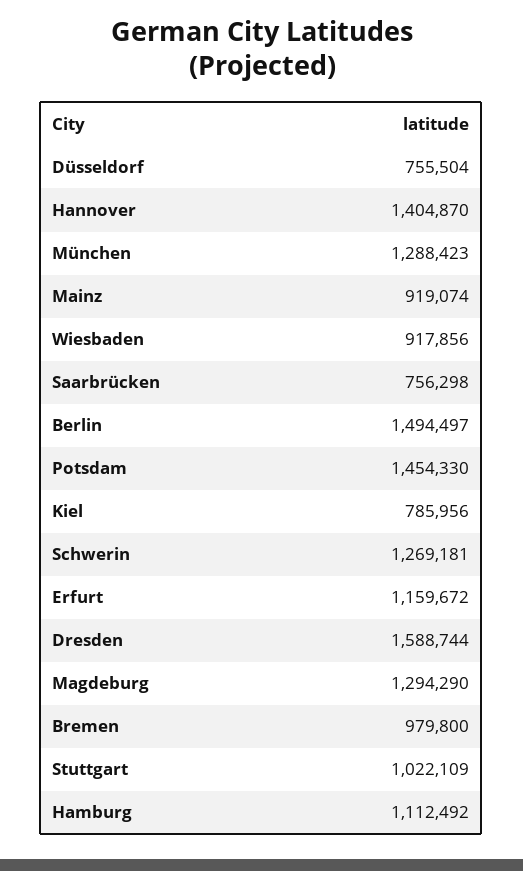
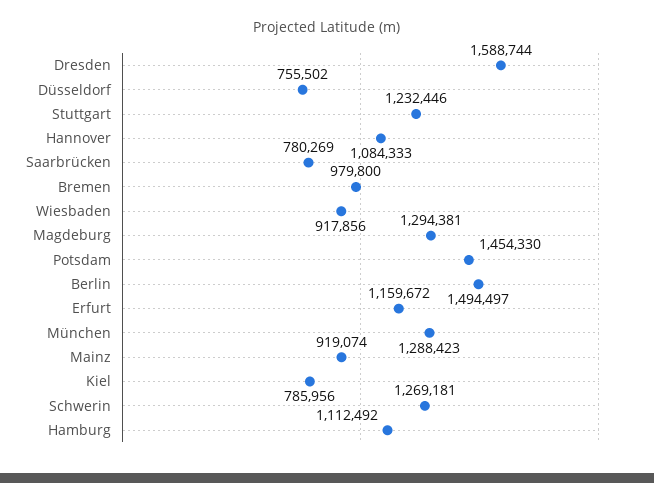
Düsseldorf: 755504 -> 755502
Hannover: 1404870 -> 1084333
Saarbrücken: 756298 -> 780269
Magdeburg: 1294290 -> 1294381
Stuttgart: 1022109 -> 1232446

